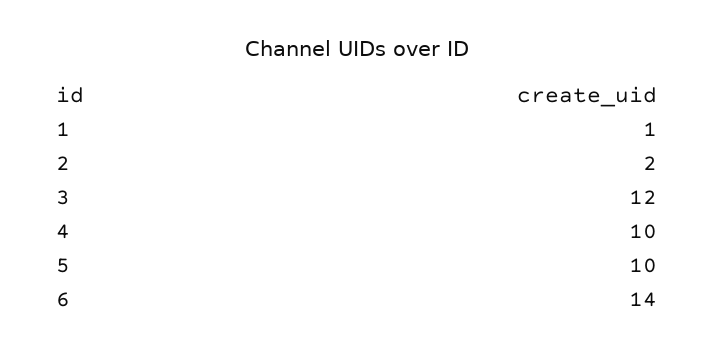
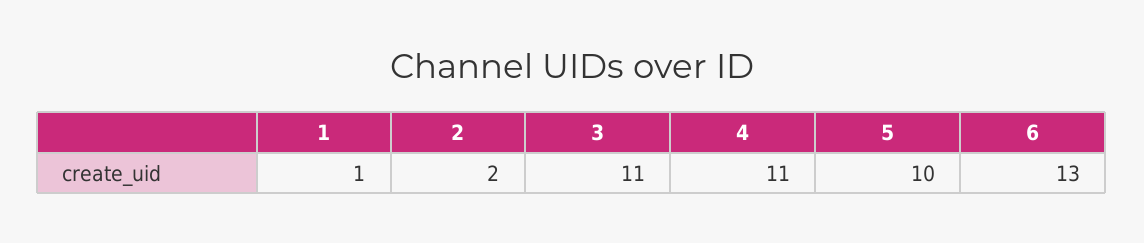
3: 12 -> 11
4: 10 -> 11
6: 14 -> 13

